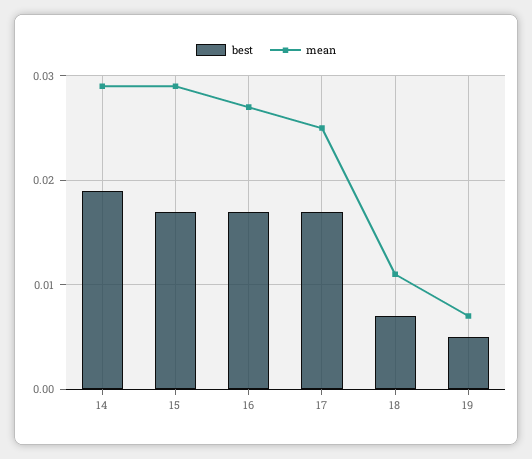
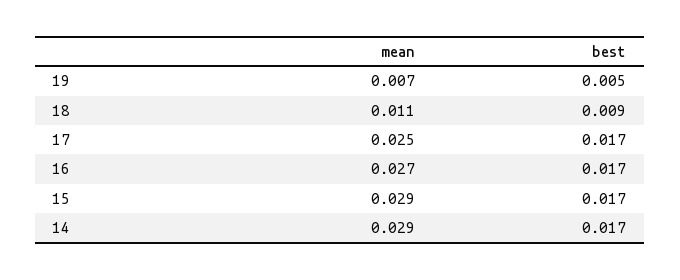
best, 14: 0.019 -> 0.017
best, 18: 0.007 -> 0.009

